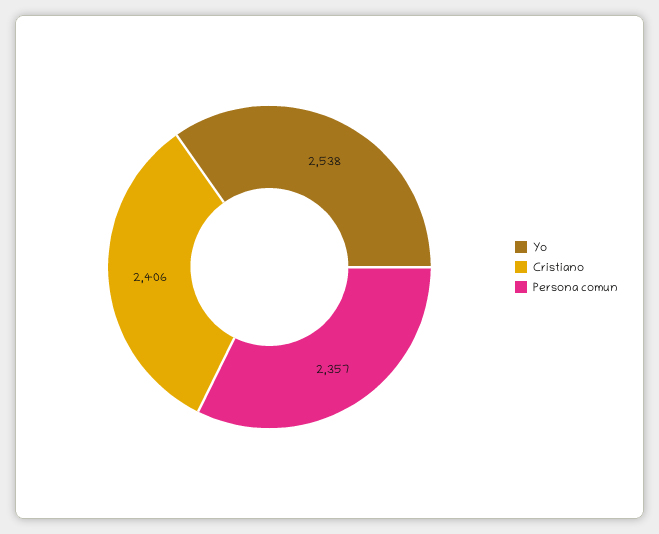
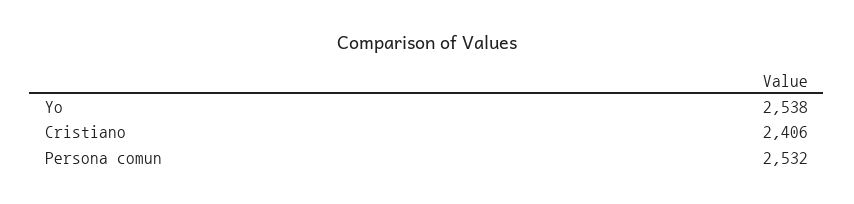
Persona comun: 2357 -> 2532

